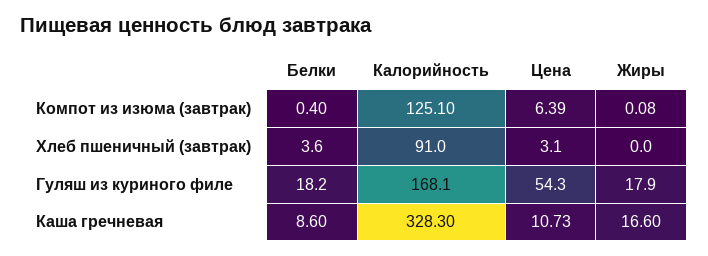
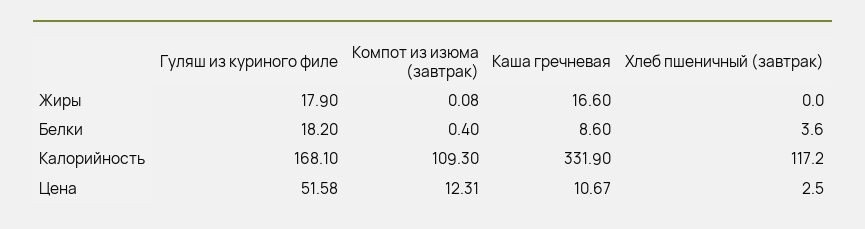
Калорийность, Компот из изюма (завтрак): 125.1 -> 109.3
Цена, Компот из изюма (завтрак): 6.39 -> 12.31
Калорийность, Хлеб пшеничный (завтрак): 91 -> 117.2
Цена, Хлеб пшеничный (завтрак): 3.1 -> 2.5
Цена, Гуляш из куриного филе: 54.3 -> 51.58
Калорийность, Каша гречневая: 328.3 -> 331.9
Цена, Каша гречневая: 10.73 -> 10.67

